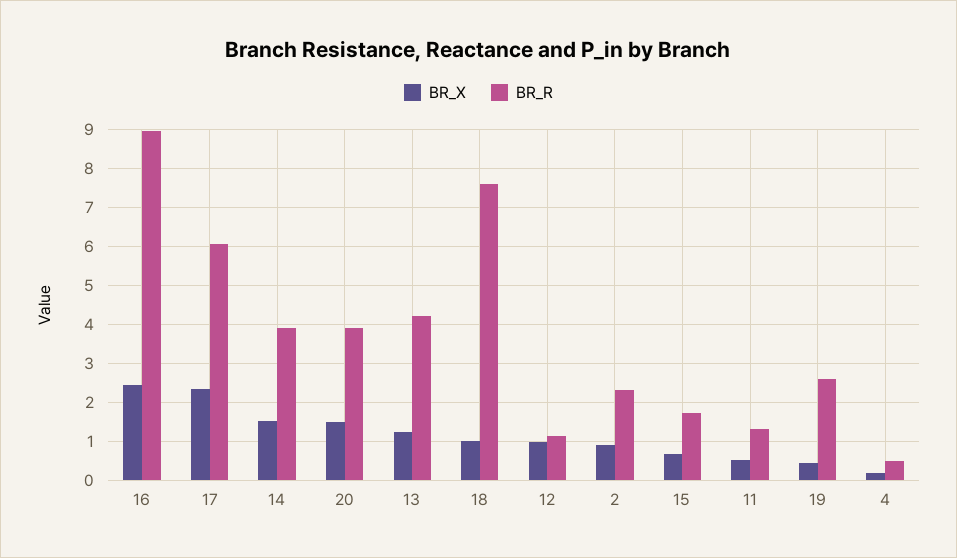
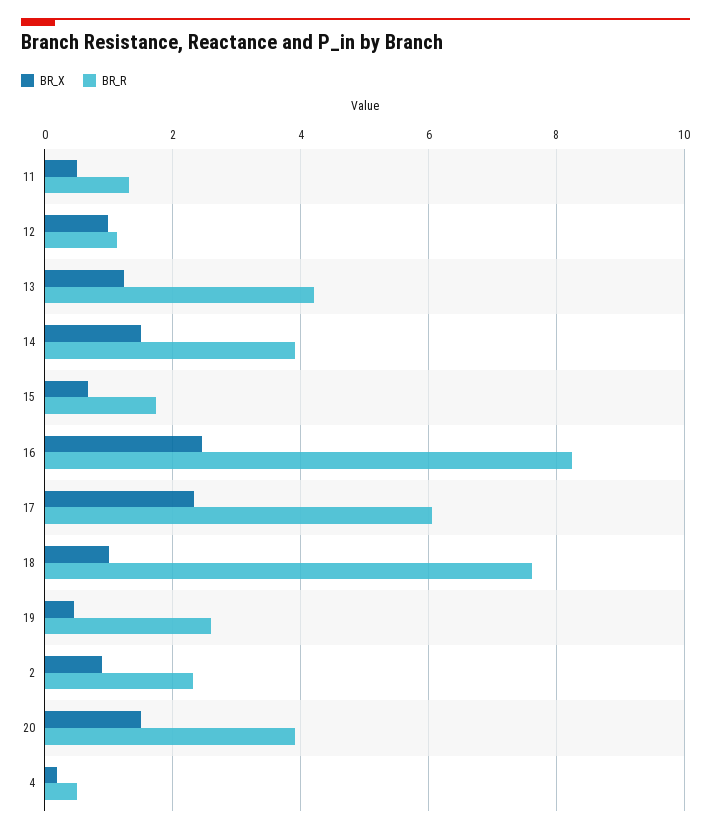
BR_R, 16: 9 -> 8.2

